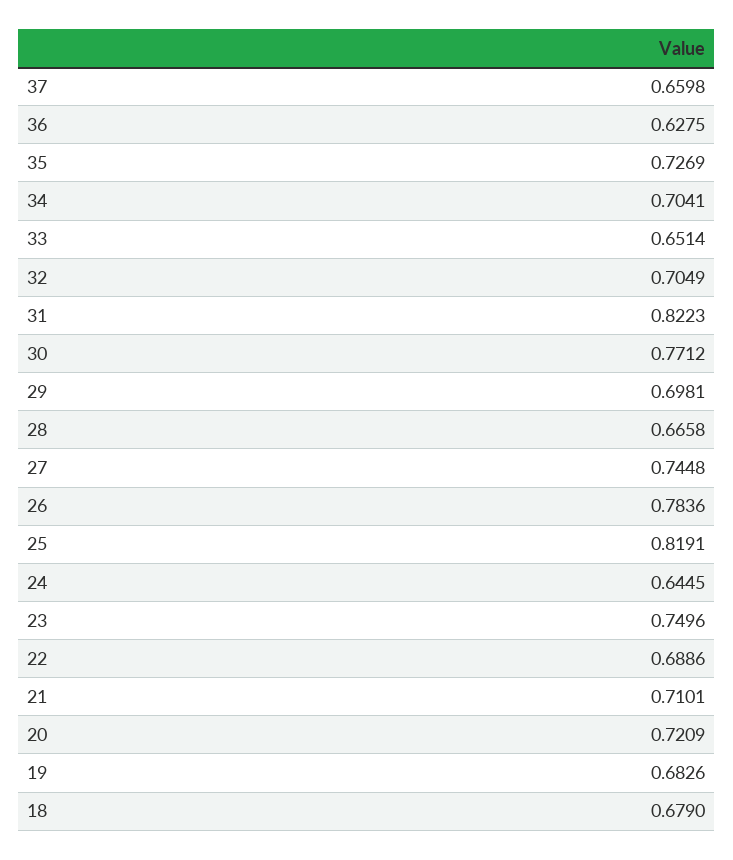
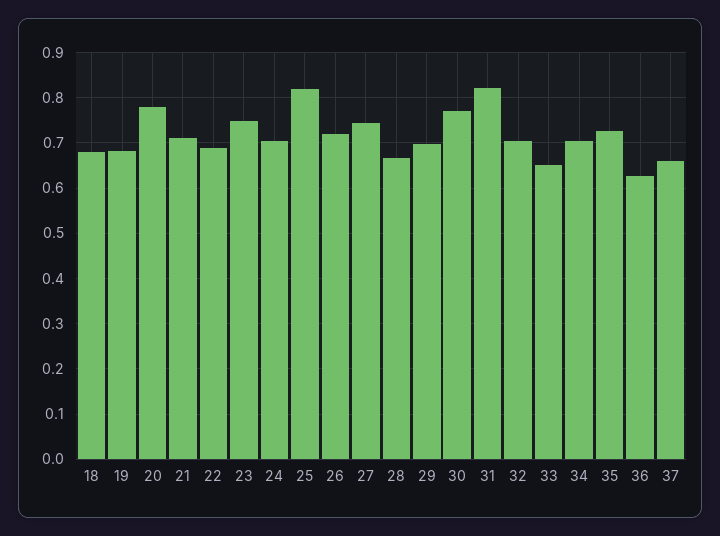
26: 0.7836 -> 0.72
24: 0.6445 -> 0.7
20: 0.7209 -> 0.78

